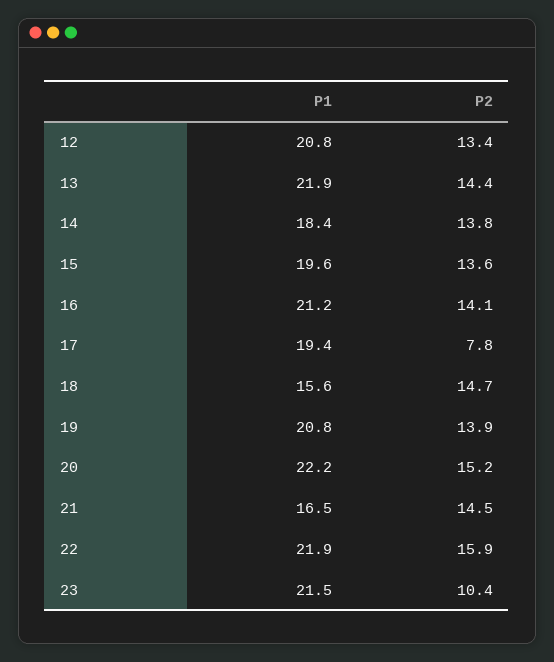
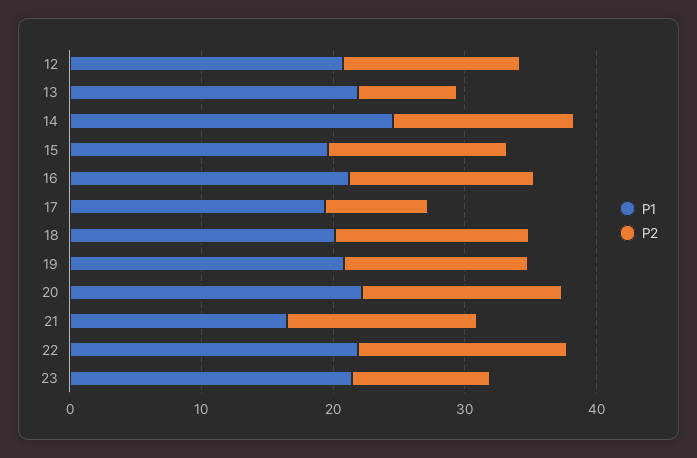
P2, 13: 14.4 -> 8
P1, 14: 18.4 -> 24
P1, 18: 15.6 -> 20

